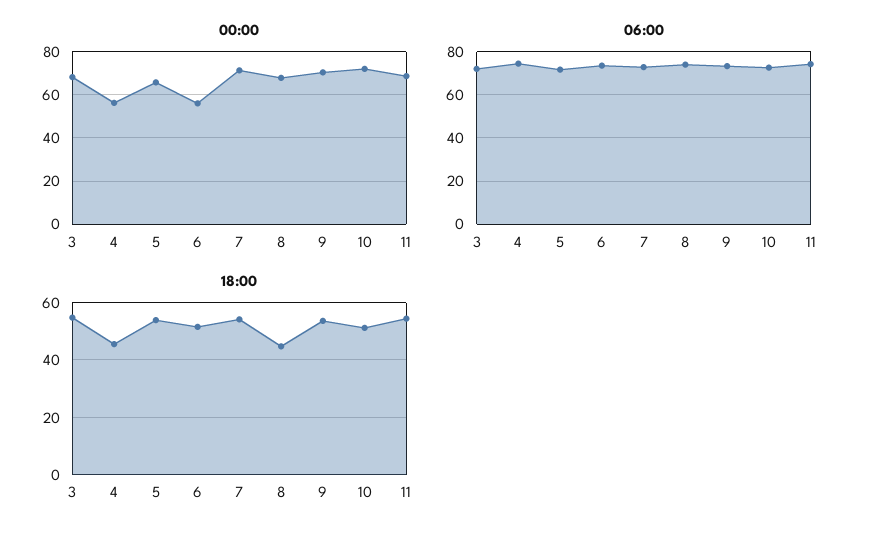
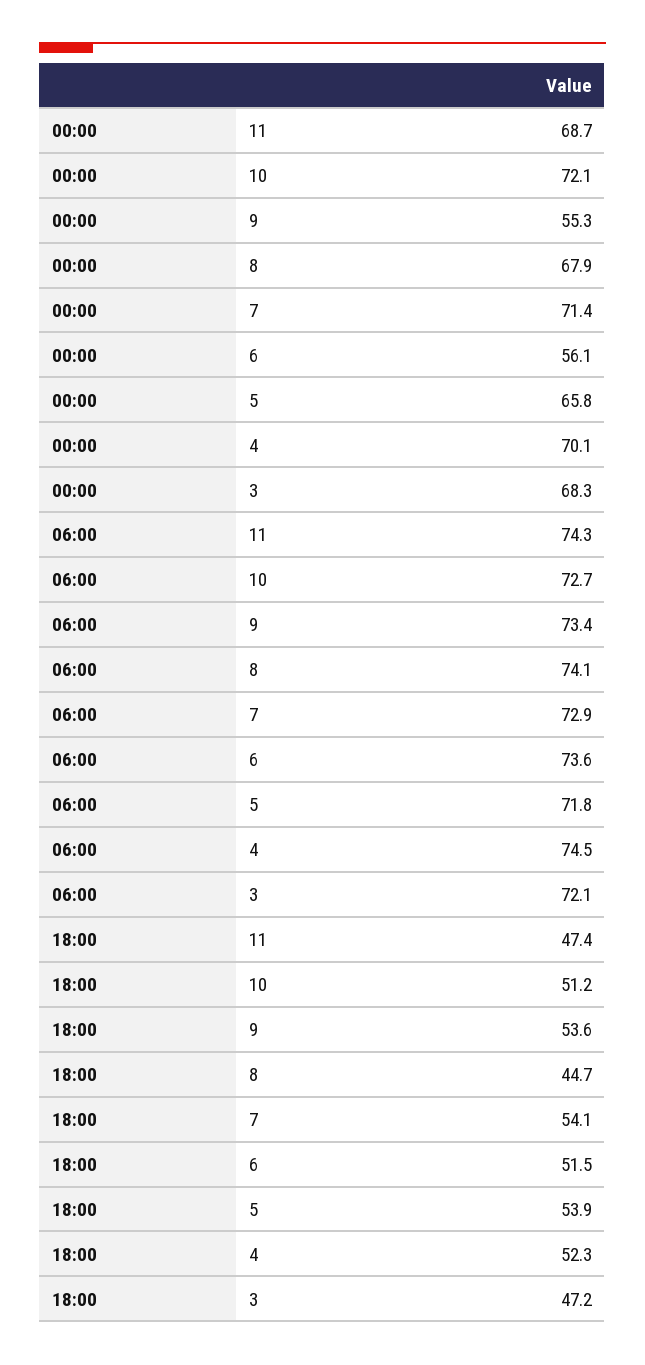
00:00, 4: 55 -> 70.1
00:00, 9: 70 -> 55.3
18:00, 3: 55 -> 47.2
18:00, 4: 45 -> 52.3
18:00, 11: 55 -> 47.4

